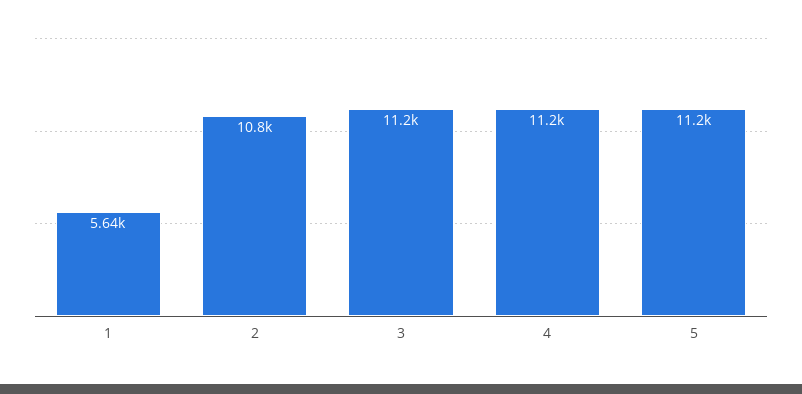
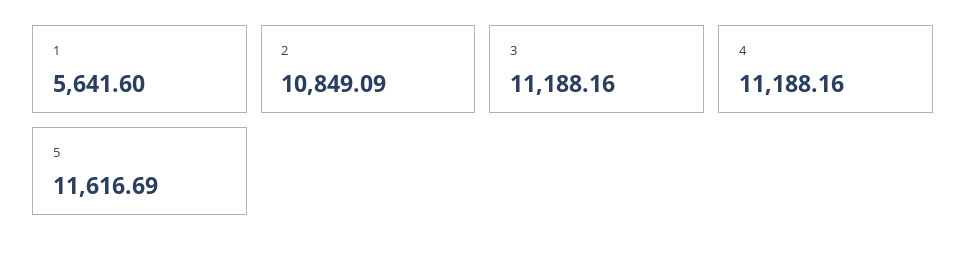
5: 11200 -> 11616.69

